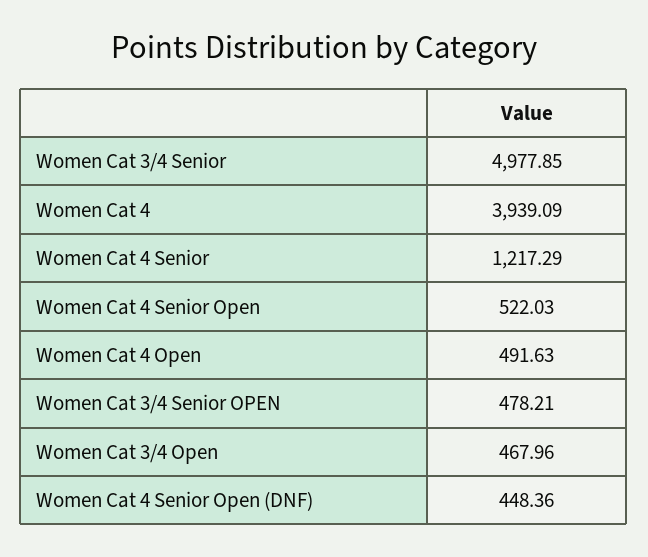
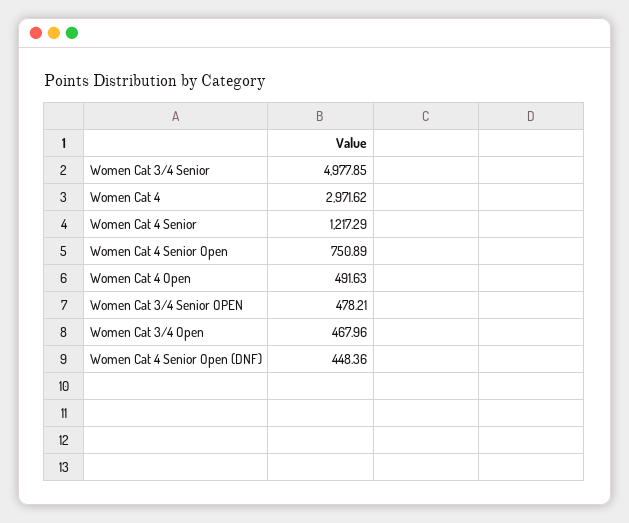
Women Cat 4: 3939.09 -> 2971.62
Women Cat 4 Senior Open: 522.03 -> 750.89

